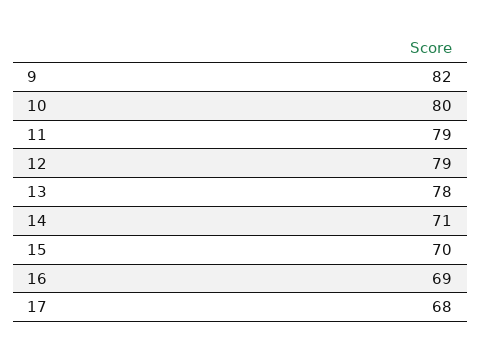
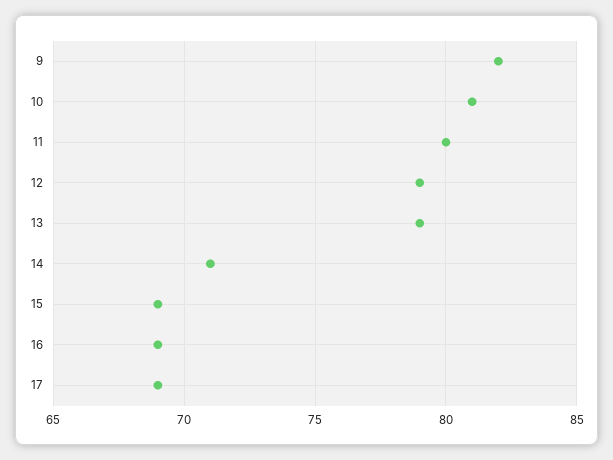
10: 80 -> 81
11: 79 -> 80
13: 78 -> 79
15: 70 -> 69
17: 68 -> 69

